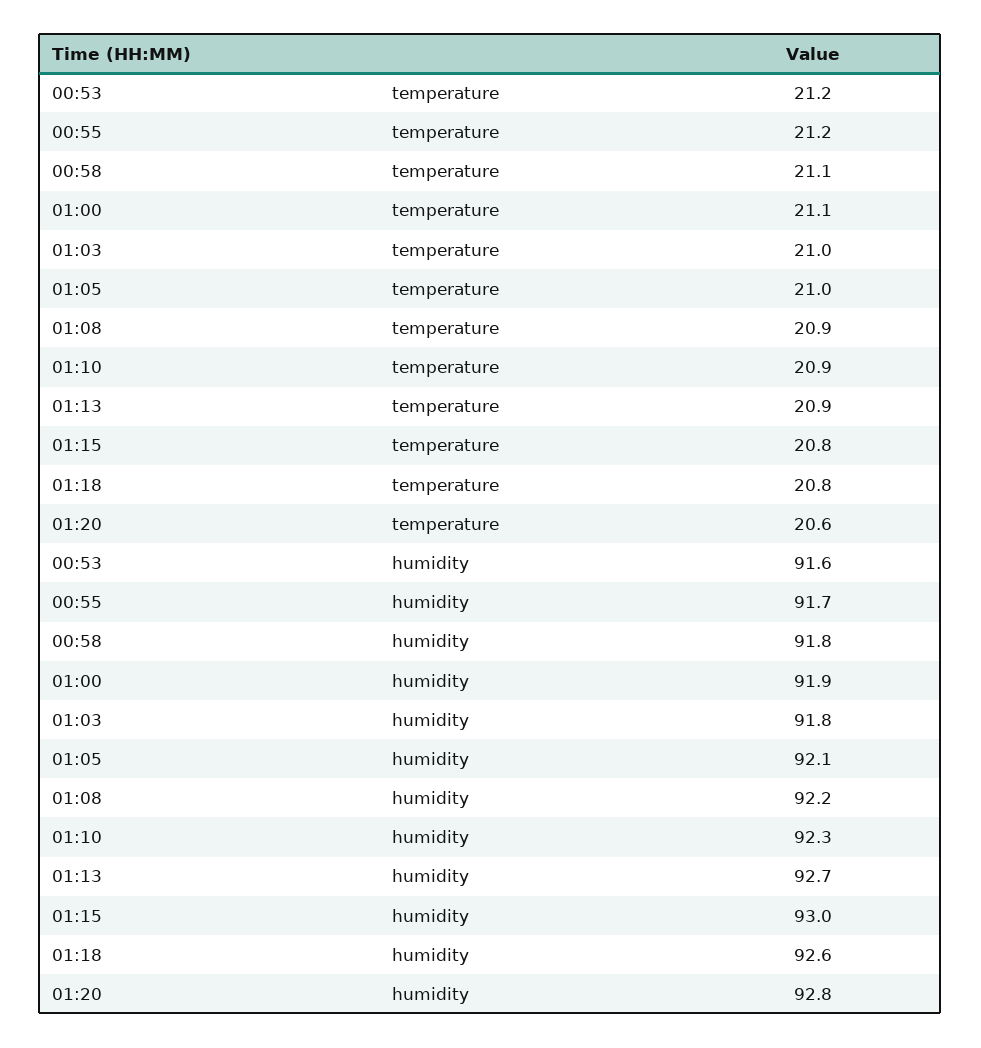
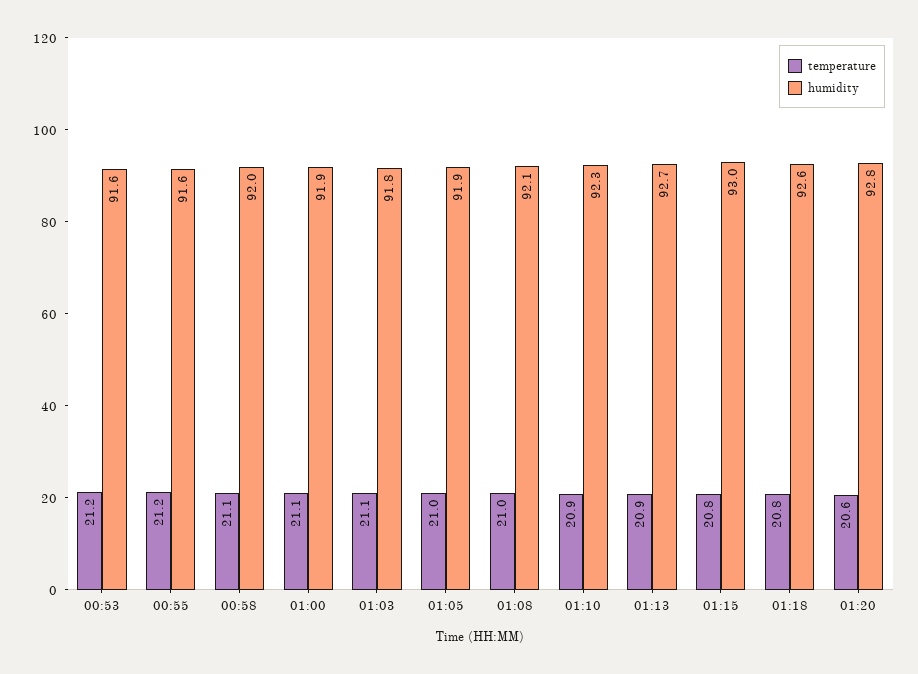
temperature, 01:03: 21 -> 21.1
temperature, 01:08: 20.9 -> 21
humidity, 00:55: 91.7 -> 91.6
humidity, 00:58: 91.8 -> 92
humidity, 01:05: 92.1 -> 91.9
humidity, 01:08: 92.2 -> 92.1

